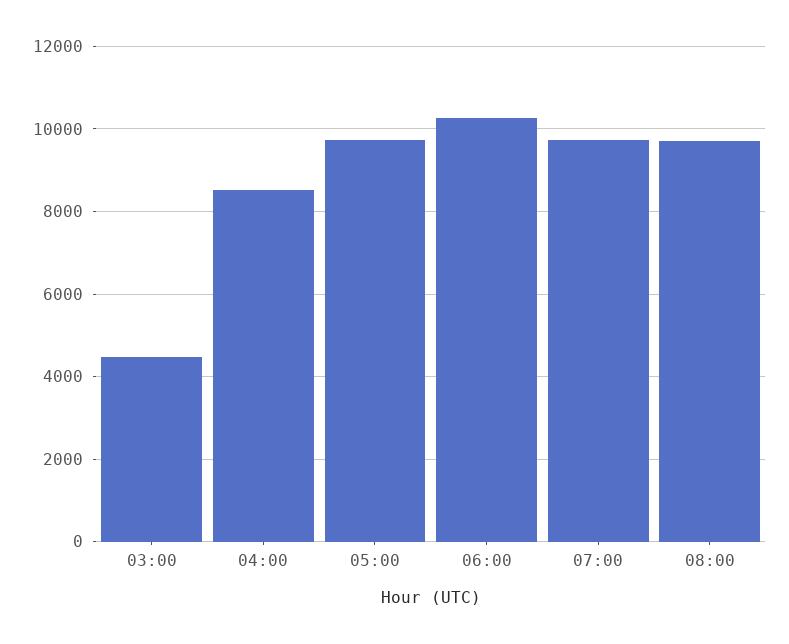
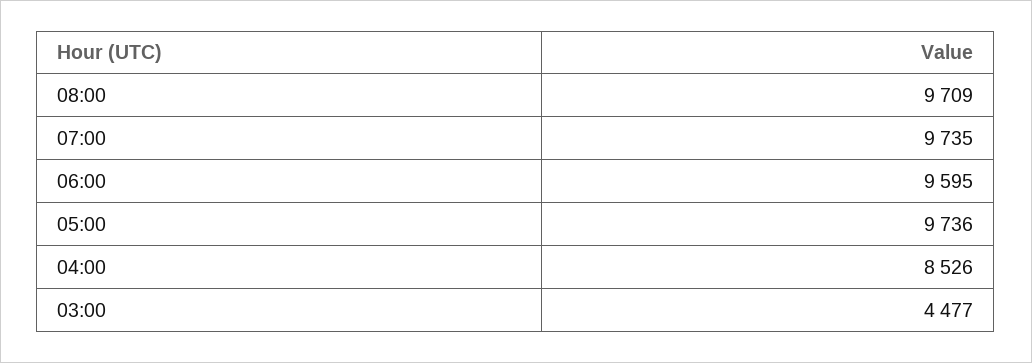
06:00: 10200 -> 9595

